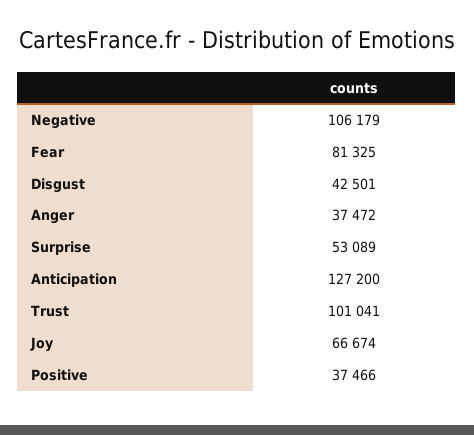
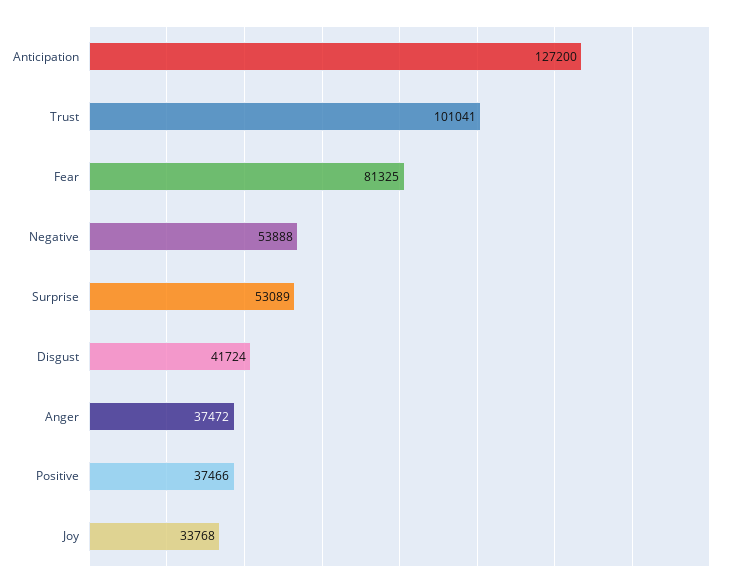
Negative: 106179 -> 53888
Disgust: 42501 -> 41724
Joy: 66674 -> 33768

